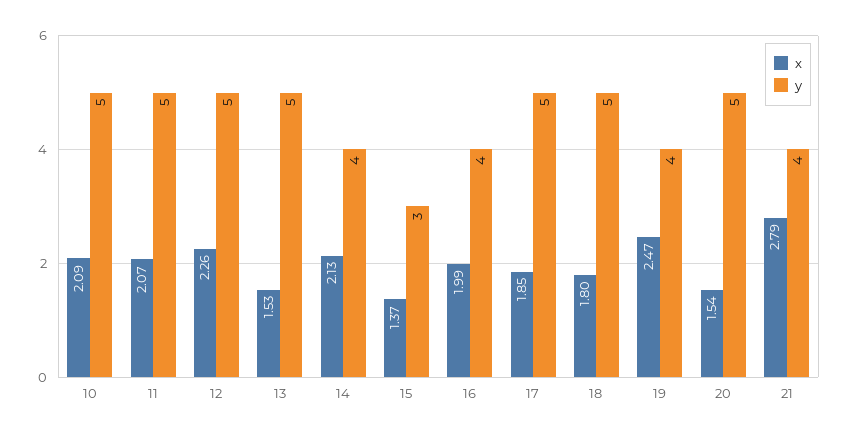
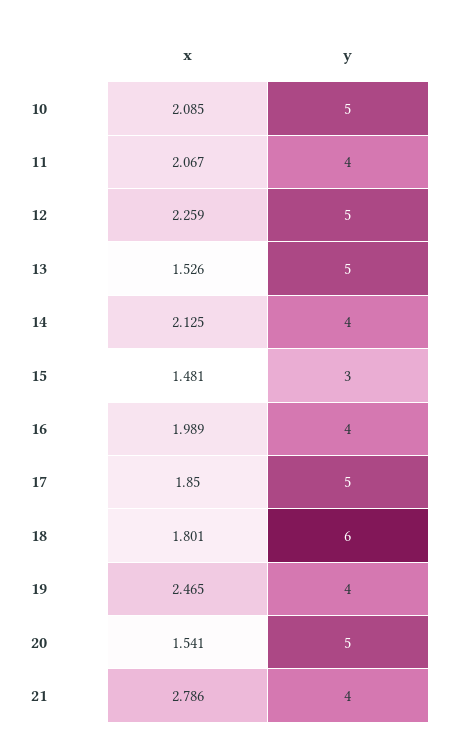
y, 11: 5 -> 4
x, 15: 1.37 -> 1.481
y, 18: 5 -> 6

